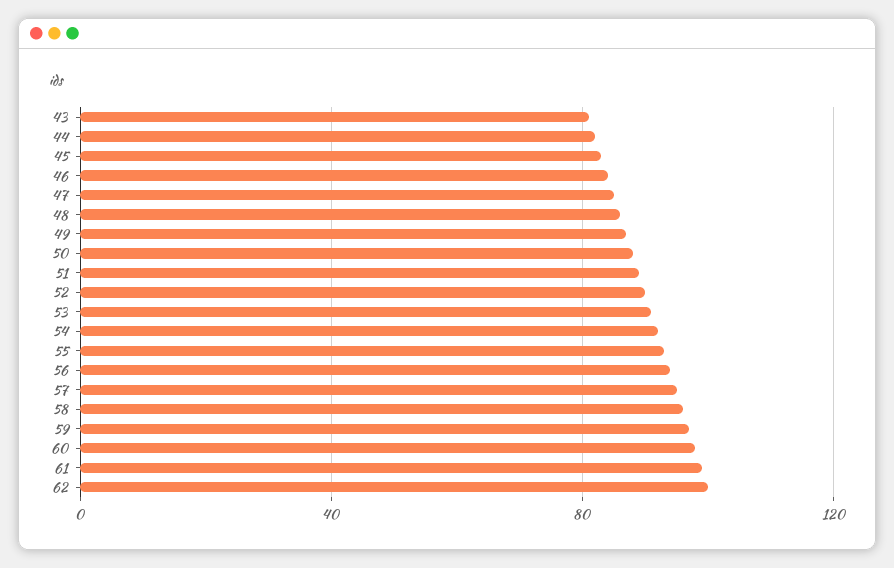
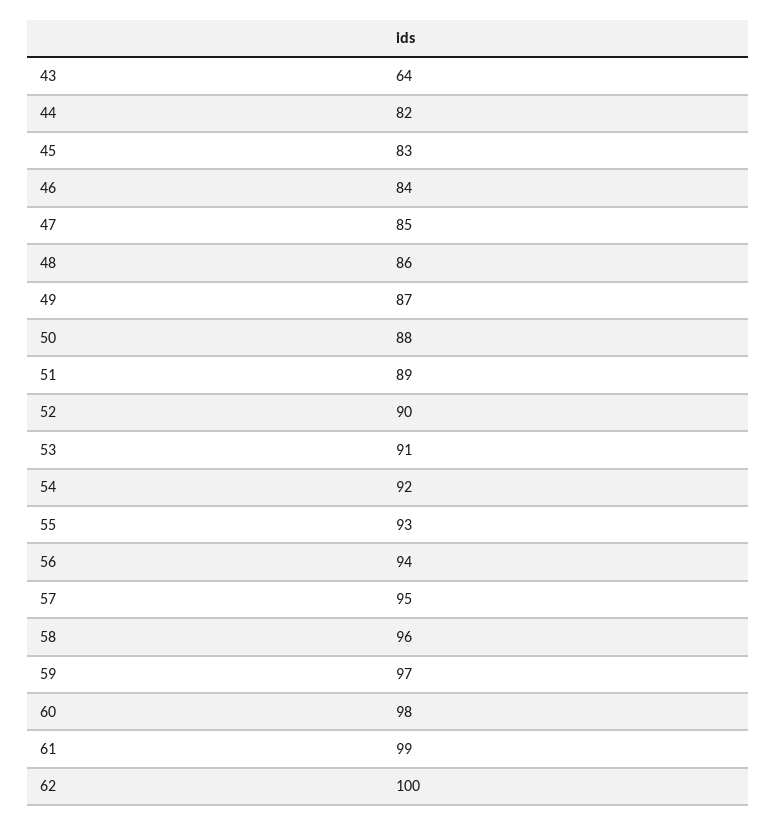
43: 80 -> 64

